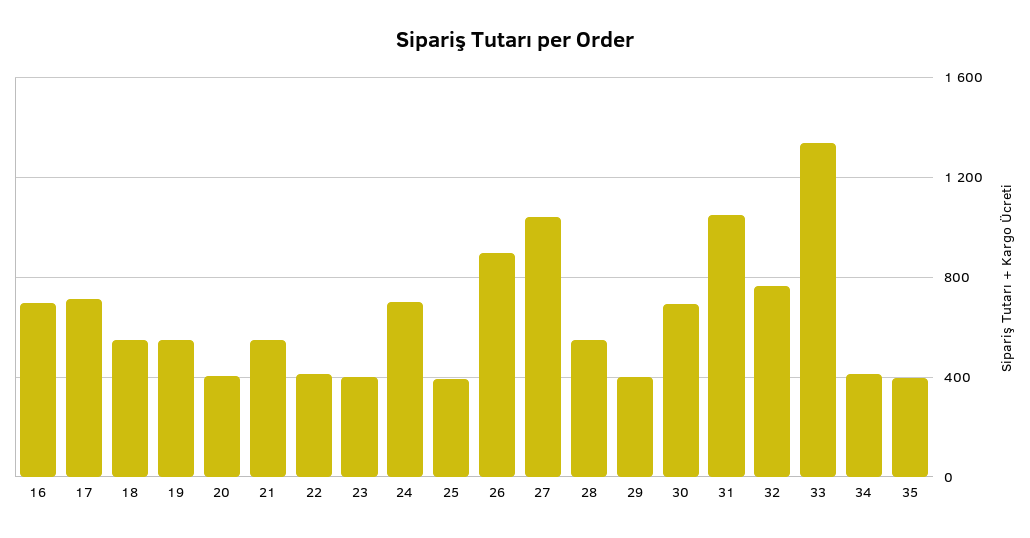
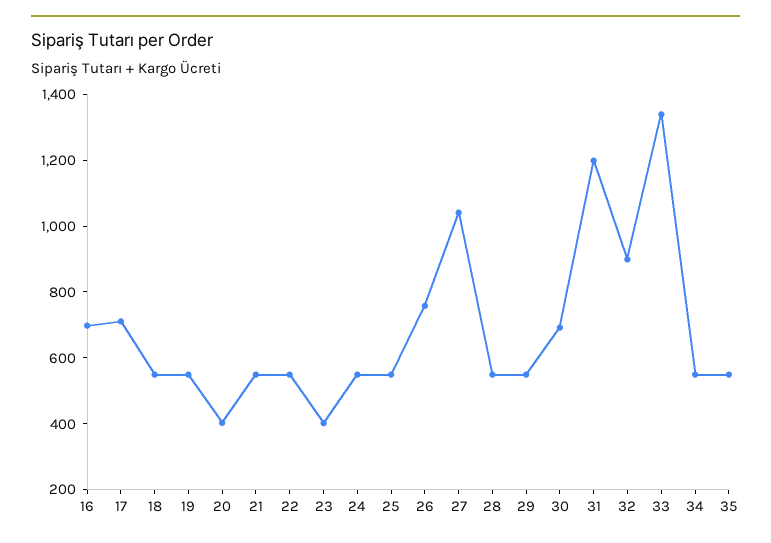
22: 400 -> 550
24: 700 -> 550
25: 400 -> 550
26: 900 -> 750
29: 400 -> 550
31: 1050 -> 1200
32: 750 -> 900
34: 400 -> 550
35: 400 -> 550

